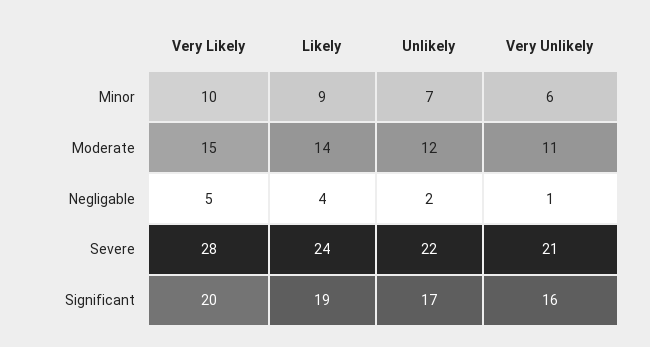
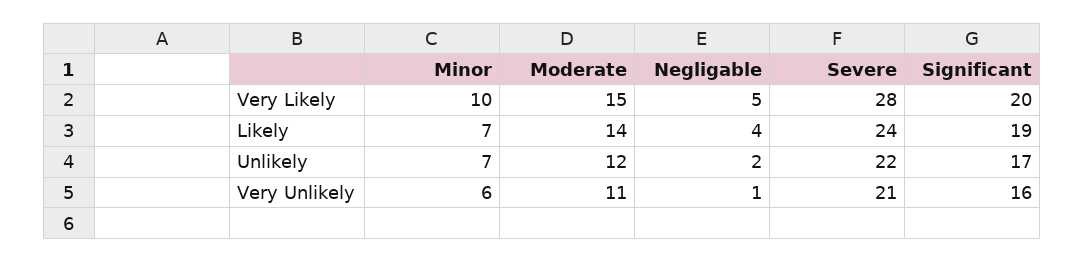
Likely, Minor: 9 -> 7

